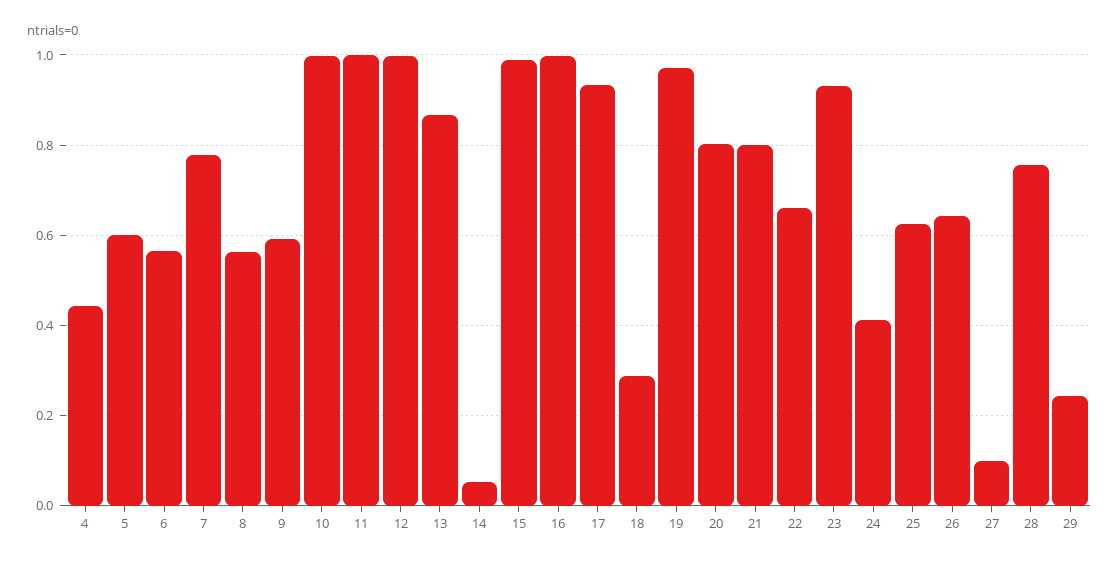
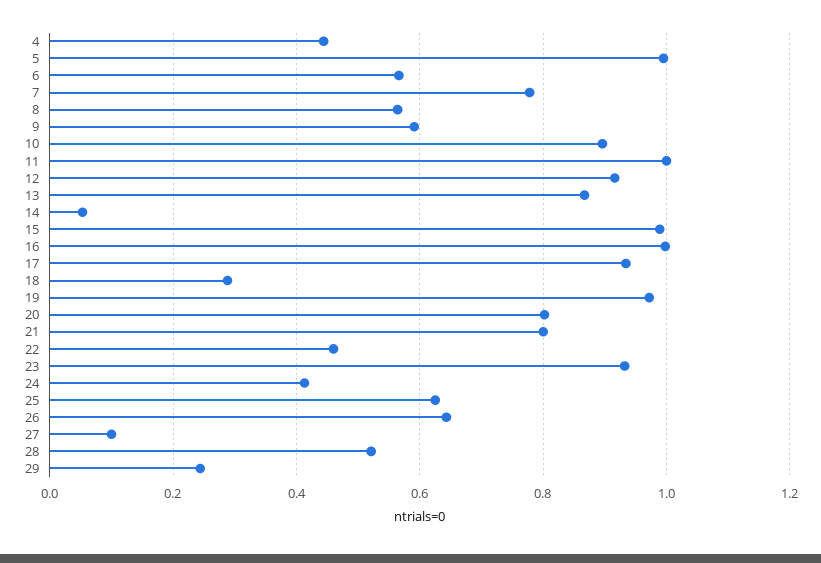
5: 0.6 -> 1
10: 1 -> 0.9
12: 1 -> 0.92
22: 0.66 -> 0.46
28: 0.76 -> 0.52

